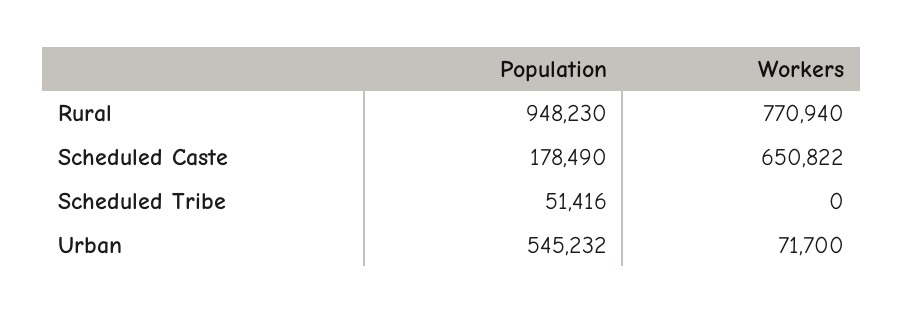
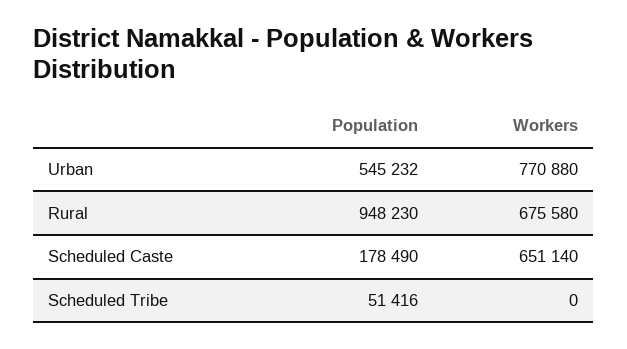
Workers, Rural: 770940 -> 675580
Workers, Scheduled Caste: 650822 -> 651140
Workers, Urban: 71700 -> 770880

